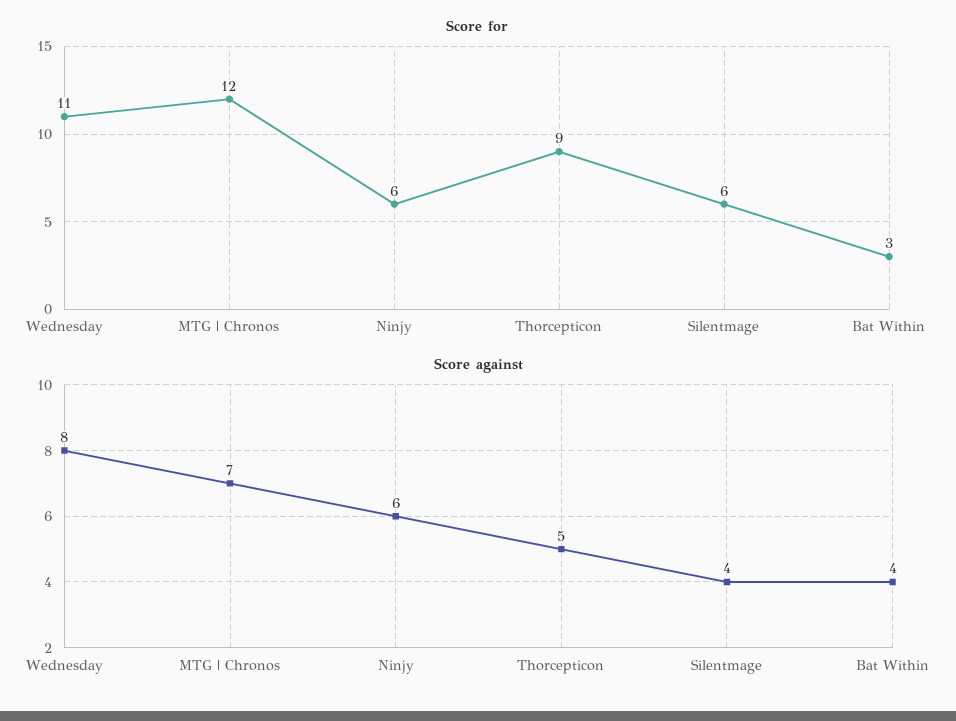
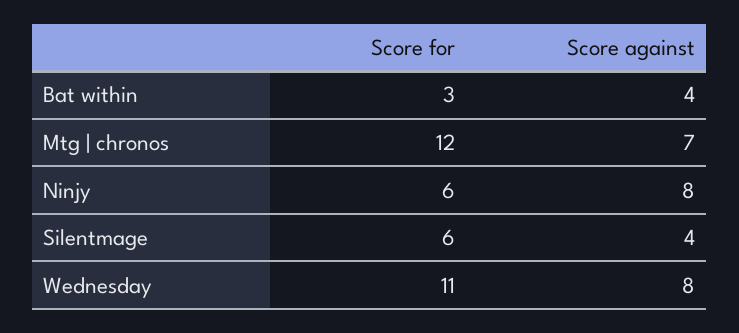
Score for, Thorcepticon: 9 -> none
Score against, Ninjy: 6 -> 8
Score against, Thorcepticon: 5 -> none

